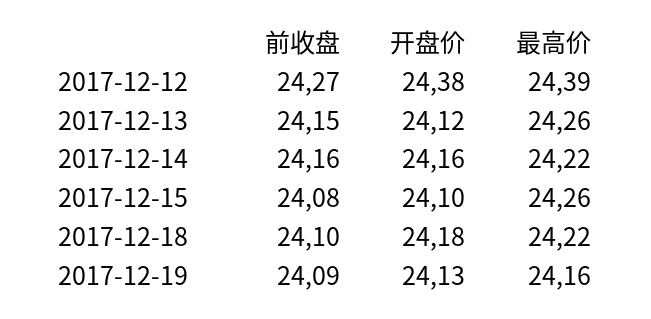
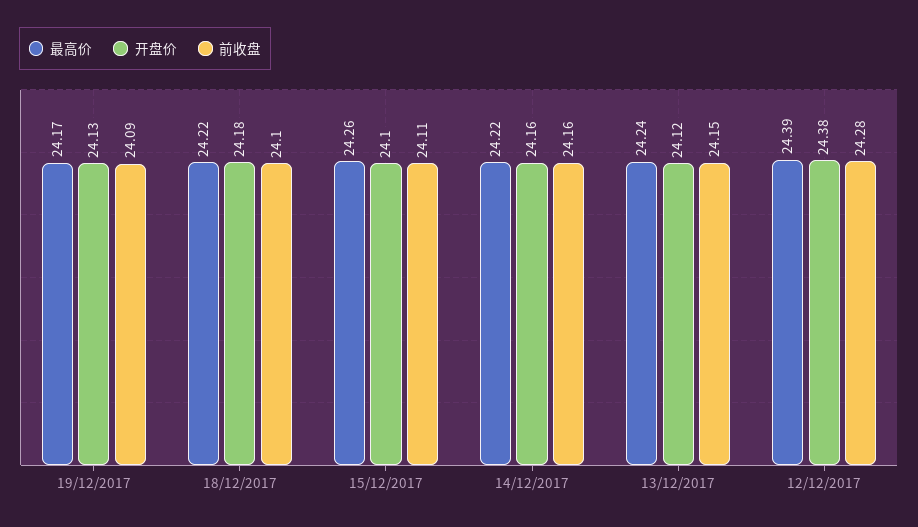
前收盘, 2017-12-12: 24.27 -> 24.28
最高价, 2017-12-13: 24.26 -> 24.24
前收盘, 2017-12-15: 24.08 -> 24.11
最高价, 2017-12-19: 24.16 -> 24.17

